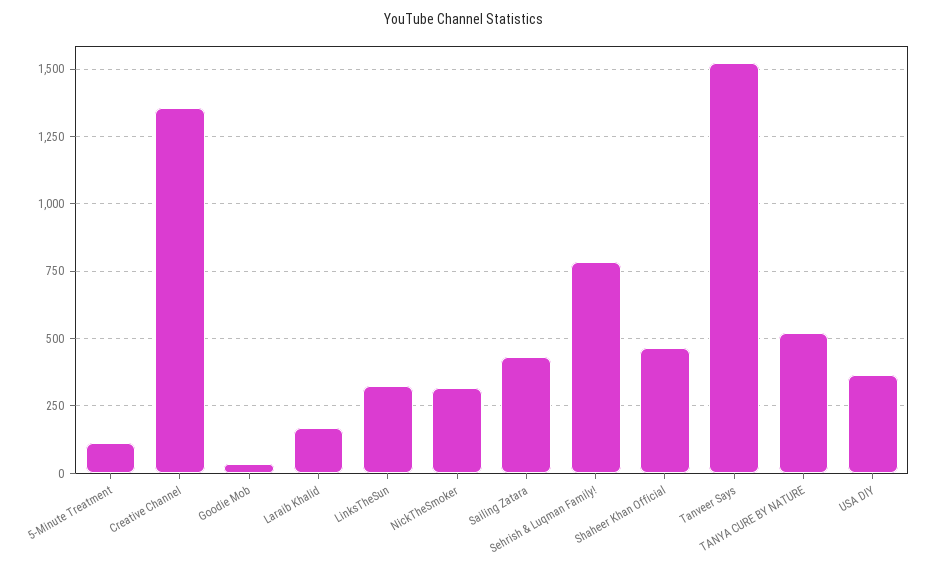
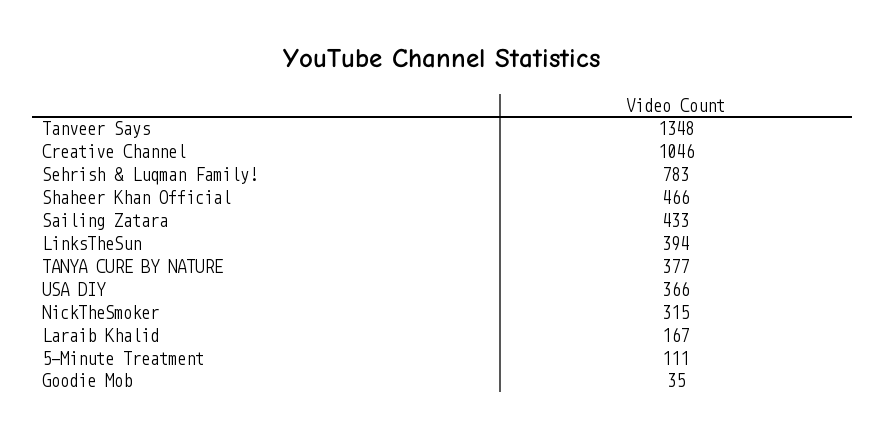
Creative Channel: 1350 -> 1046
LinksTheSun: 325 -> 394
Tanveer Says: 1525 -> 1348
TANYA CURE BY NATURE: 525 -> 377

